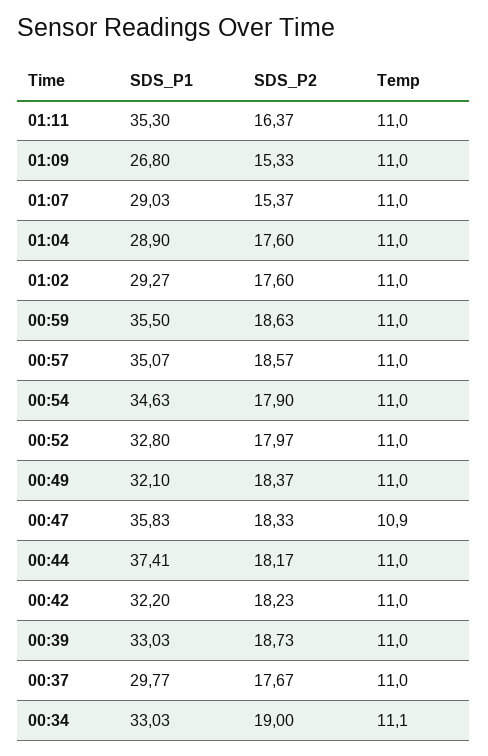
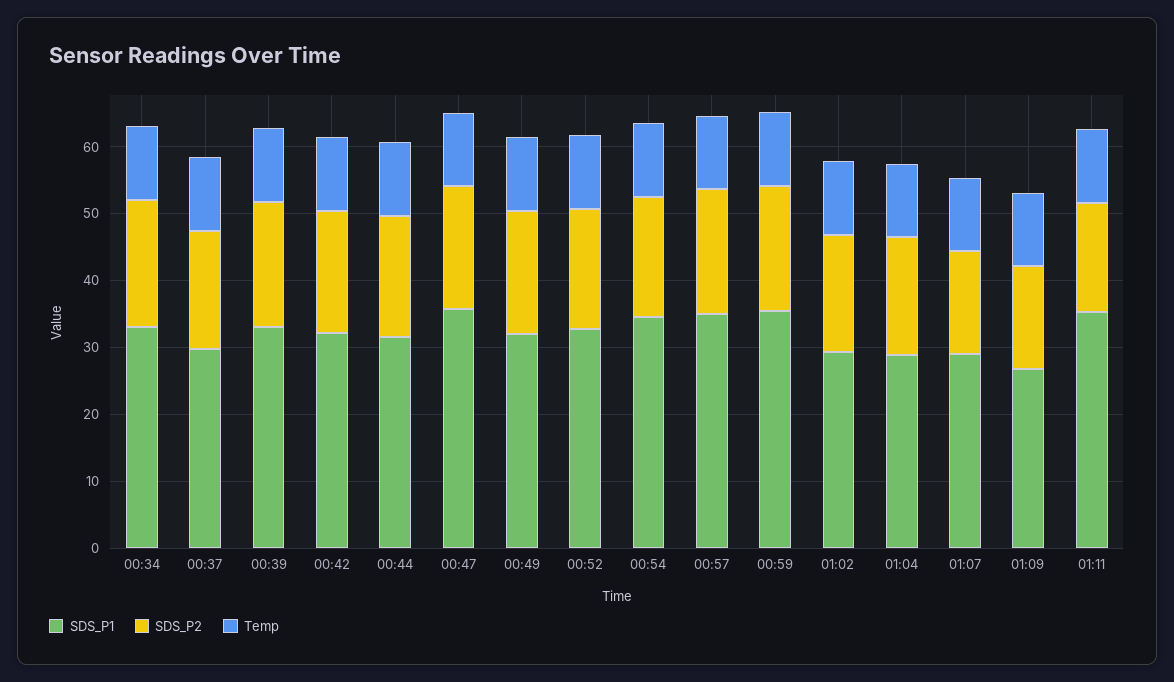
SDS_P1, 00:44: 37.41 -> 32

